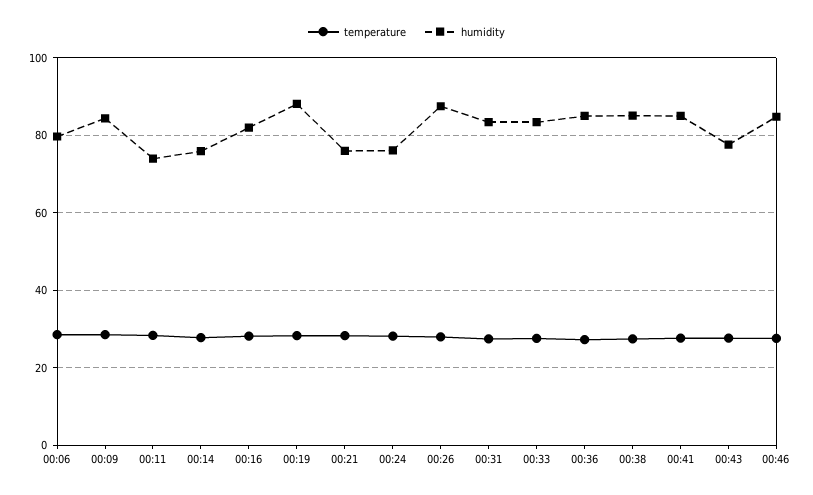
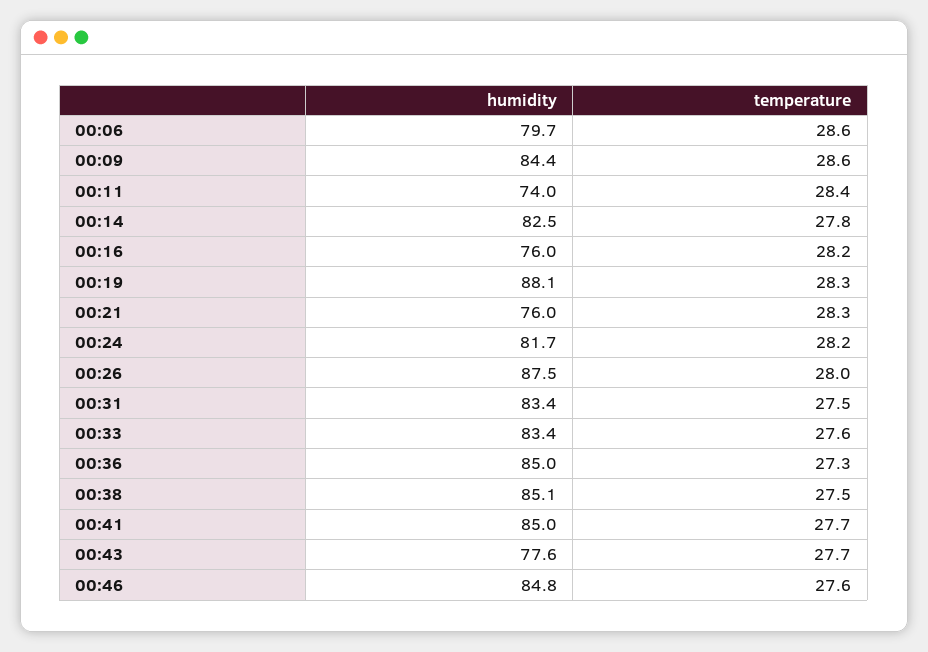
humidity, 00:14: 76 -> 82.5
humidity, 00:16: 82 -> 76
humidity, 00:24: 76 -> 81.7

